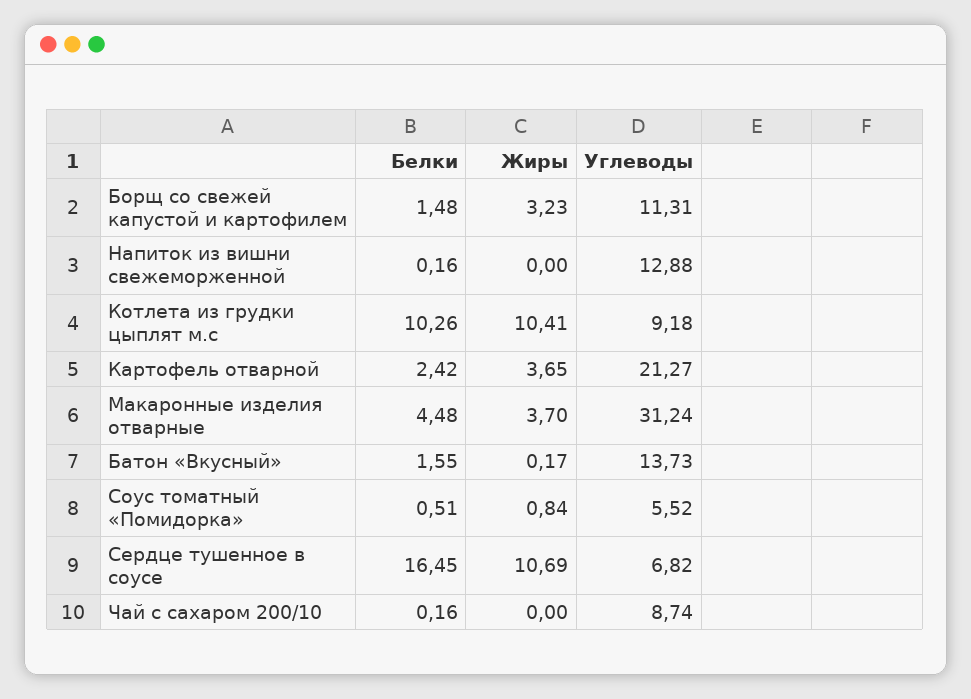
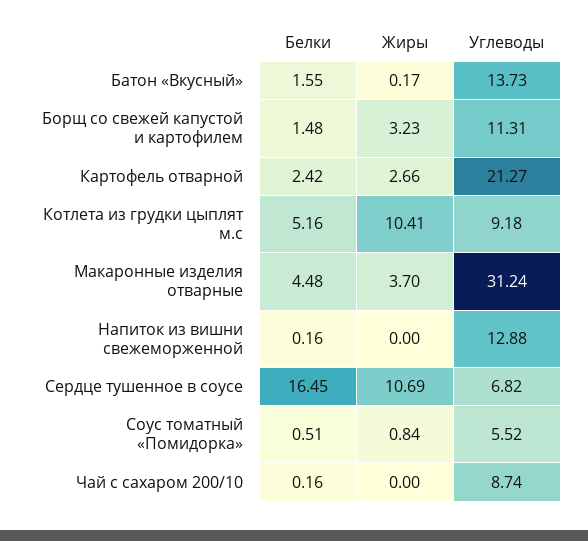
Белки, Котлета из грудки цыплят м.с: 10.26 -> 5.16
Жиры, Картофель отварной: 3.65 -> 2.66

